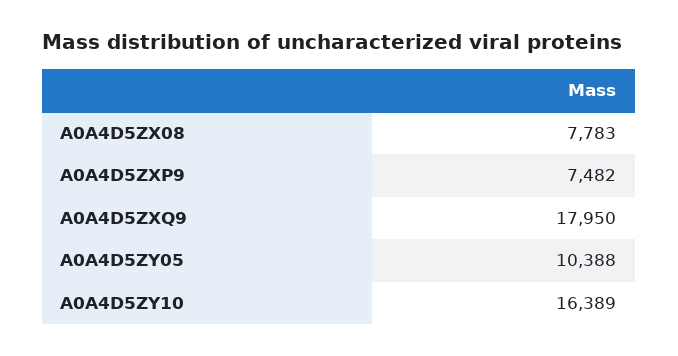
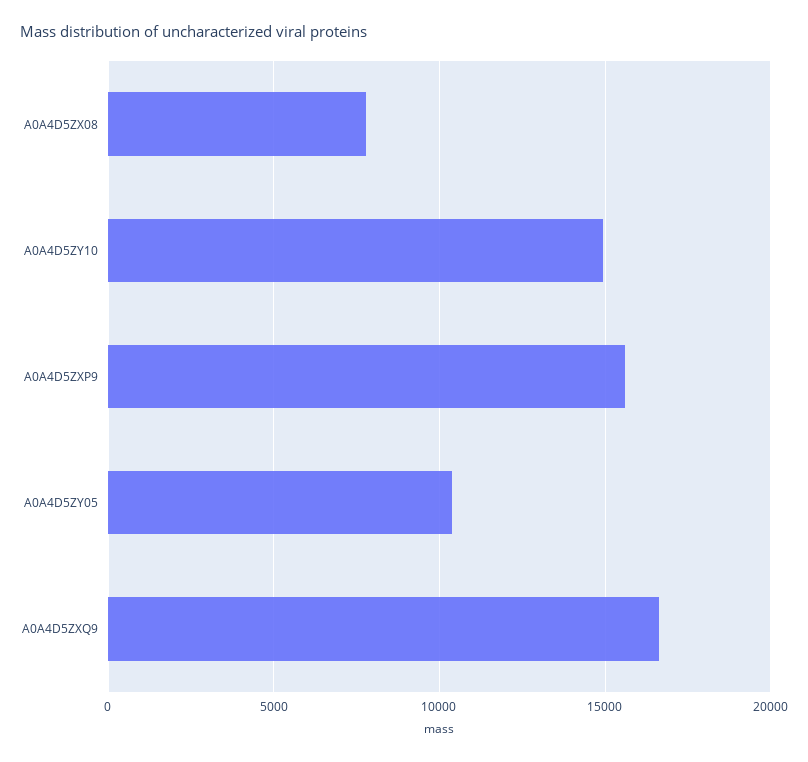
A0A4D5ZXP9: 7482 -> 15500
A0A4D5ZXQ9: 17950 -> 16500
A0A4D5ZY10: 16389 -> 15000

